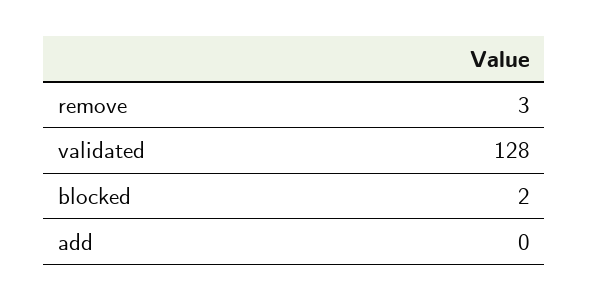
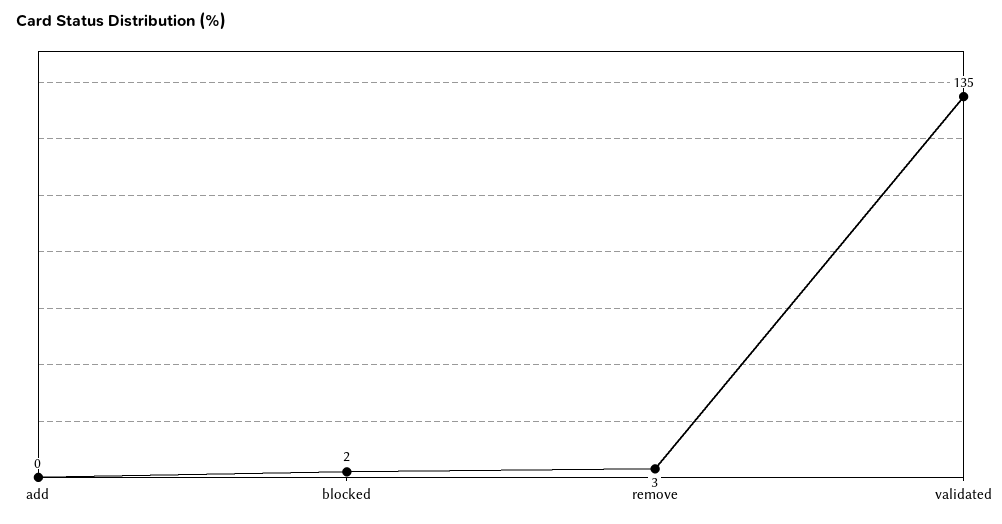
validated: 128 -> 135

